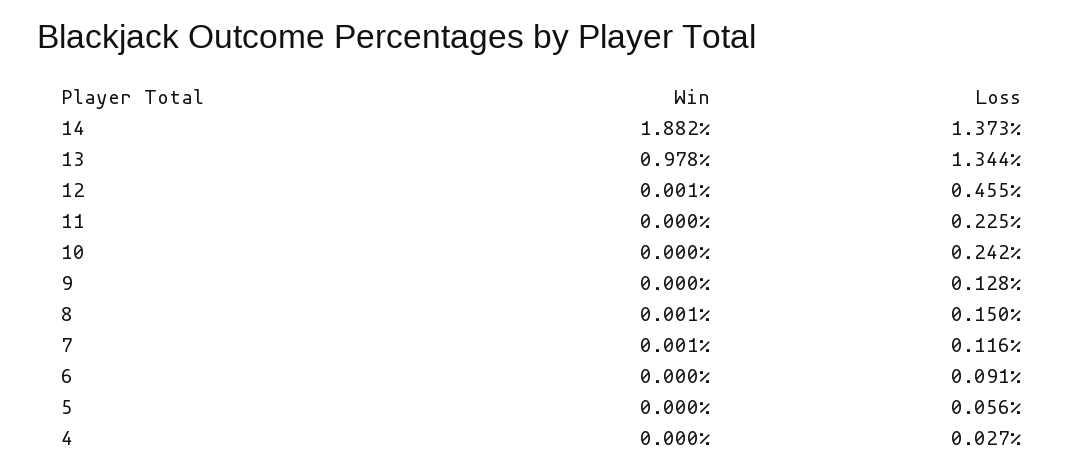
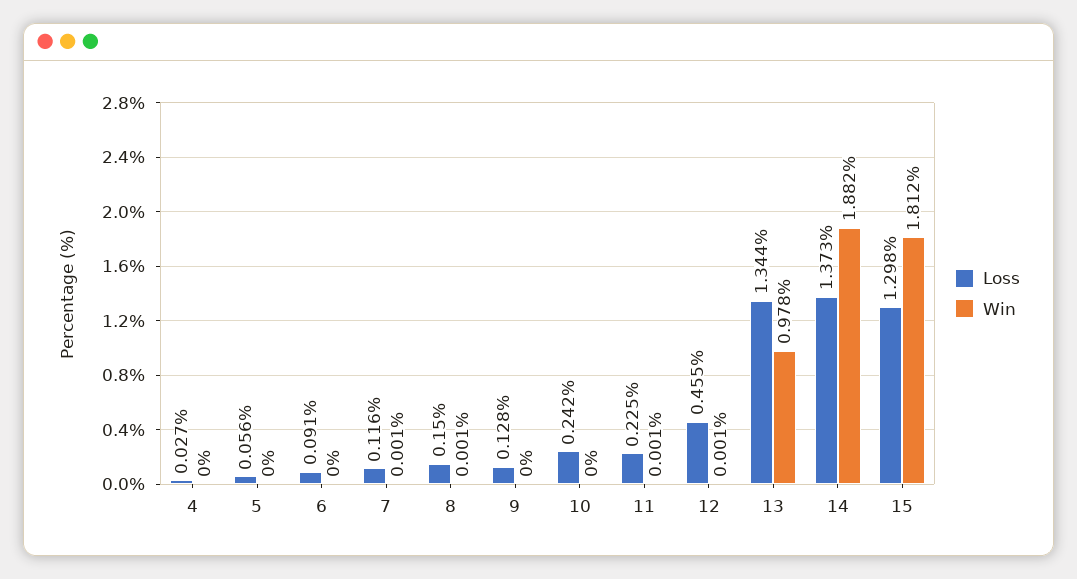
Win, 11: 0 -> 0.001
Loss, 15: none -> 1.298
Win, 15: none -> 1.812

